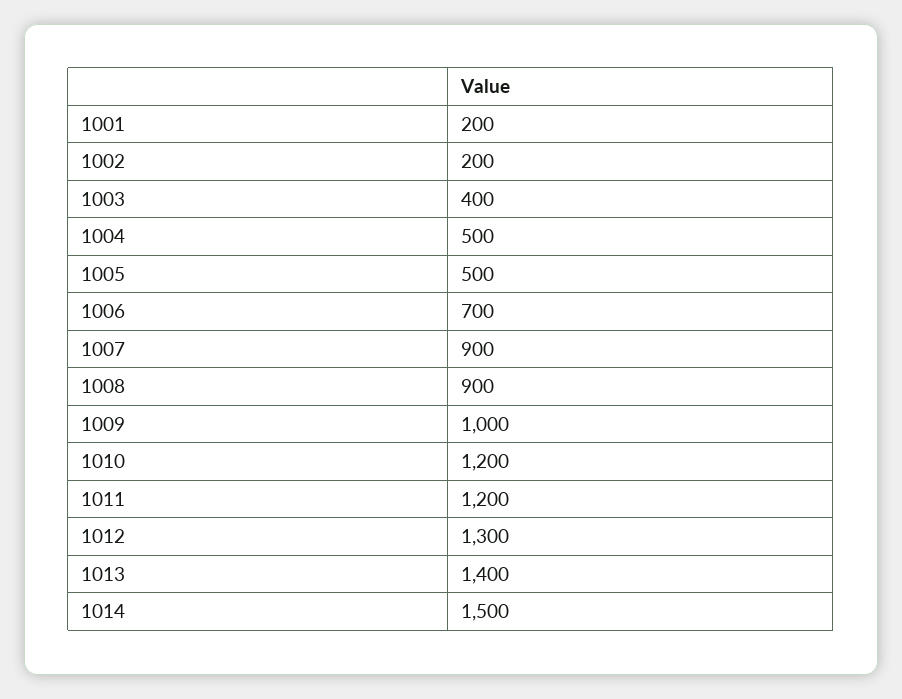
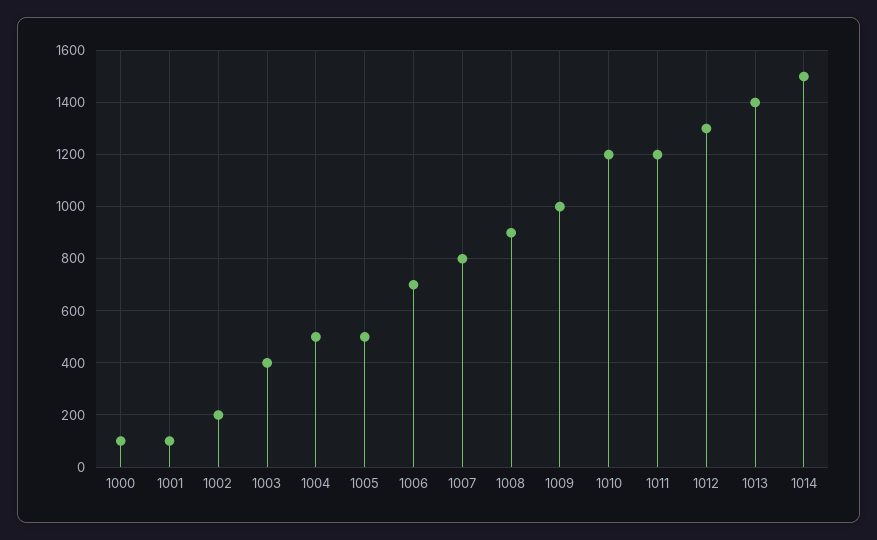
1001: 200 -> 100
1007: 900 -> 800
1000: none -> 100

